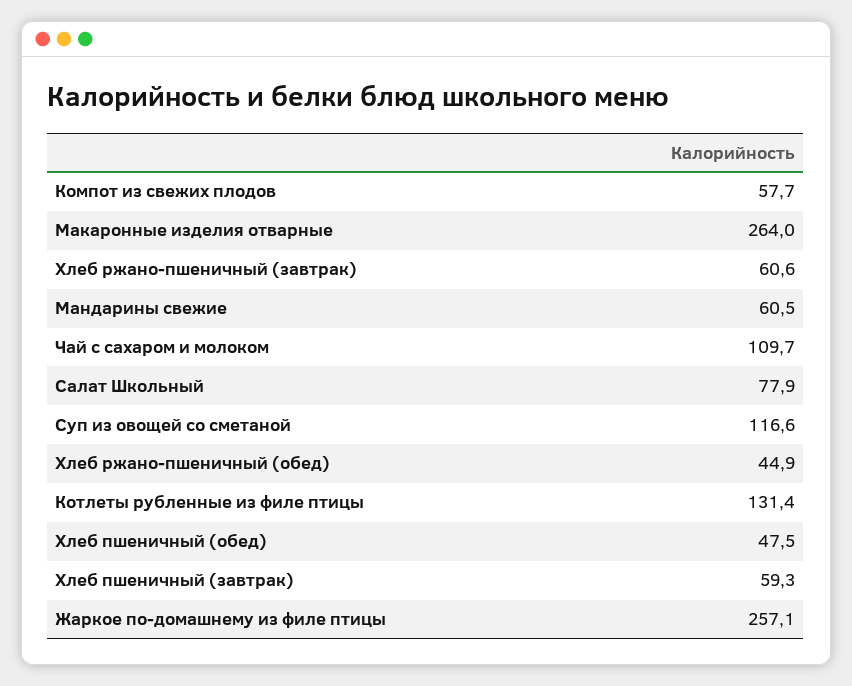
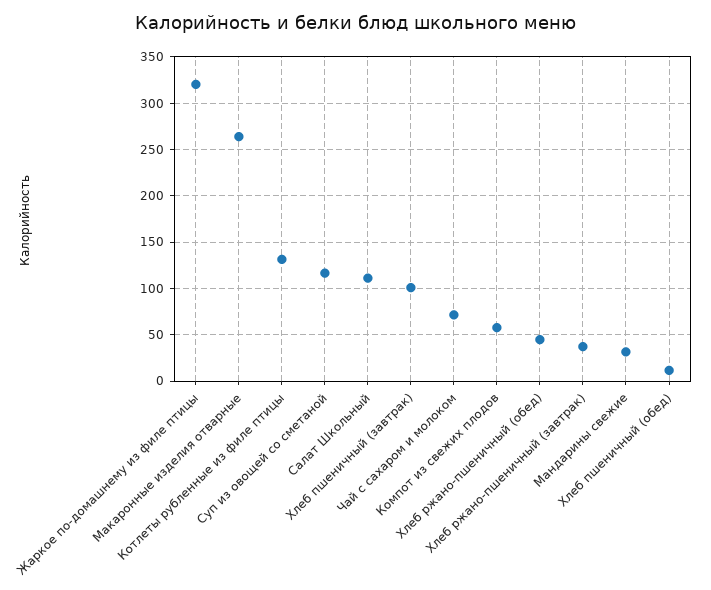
Хлеб ржано-пшеничный (завтрак): 60.6 -> 40
Мандарины свежие: 60.5 -> 30
Чай с сахаром и молоком: 109.7 -> 70
Салат Школьный: 77.9 -> 110
Хлеб пшеничный (обед): 47.5 -> 10
Хлеб пшеничный (завтрак): 59.3 -> 100
Жаркое по-домашнему из филе птицы: 257.1 -> 320

